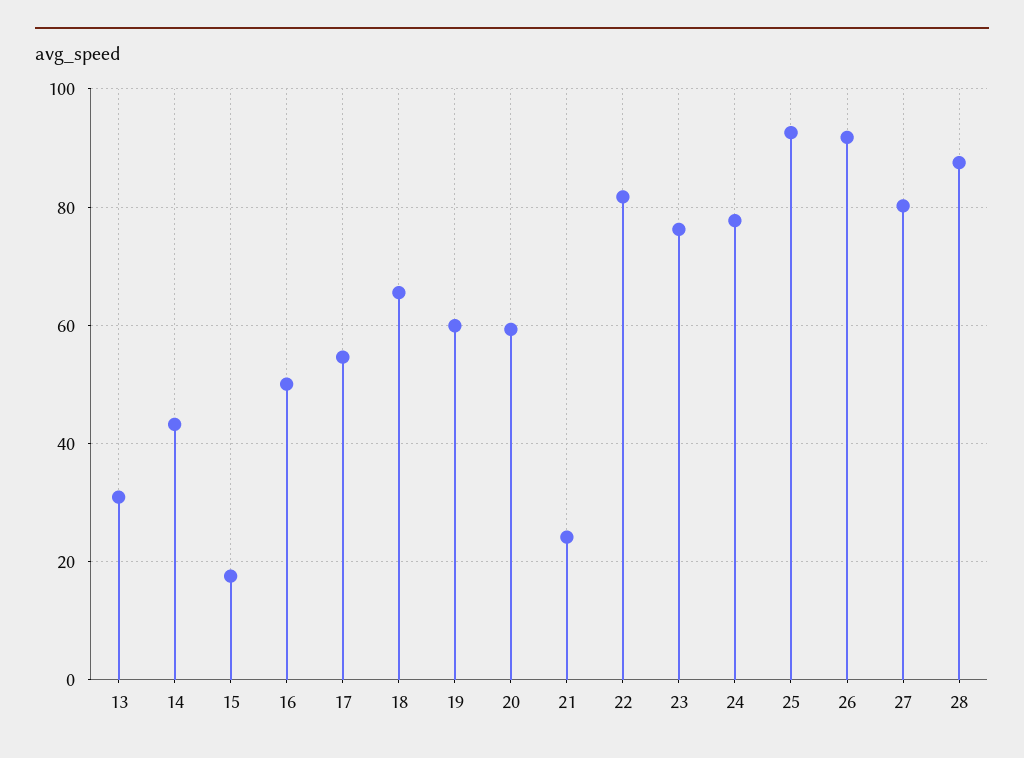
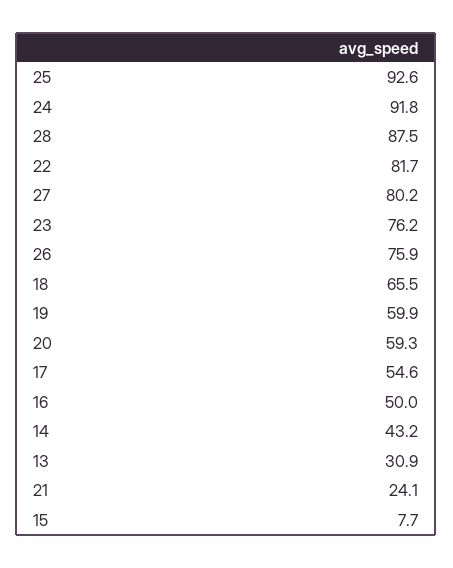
15: 18 -> 7.7
24: 78 -> 91.8
26: 92 -> 75.9

